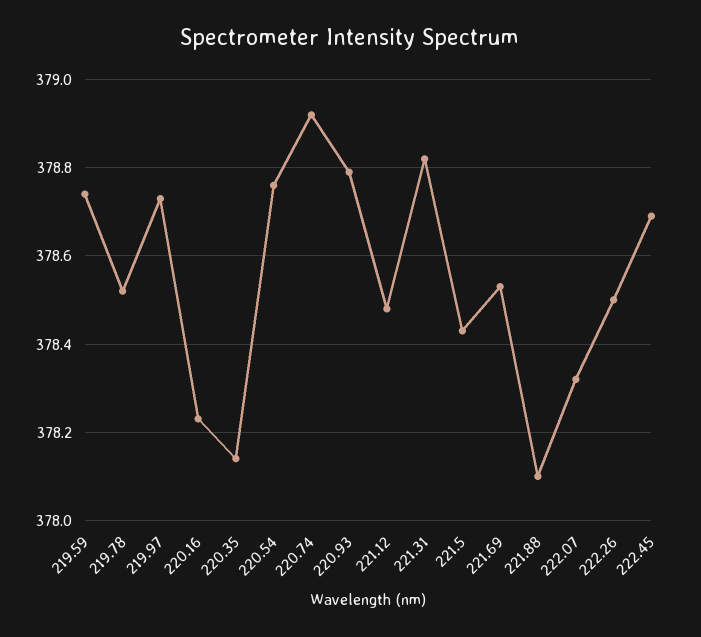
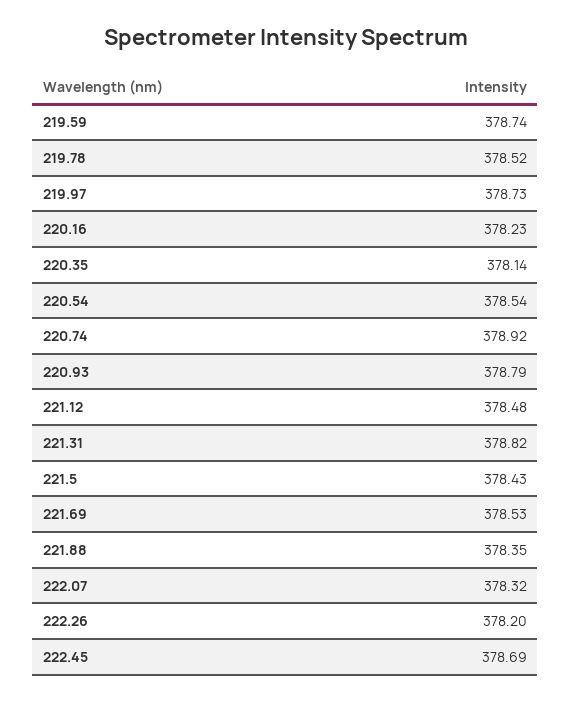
220.54: 378.75 -> 378.54
221.88: 378.1 -> 378.35
222.26: 378.5 -> 378.2

